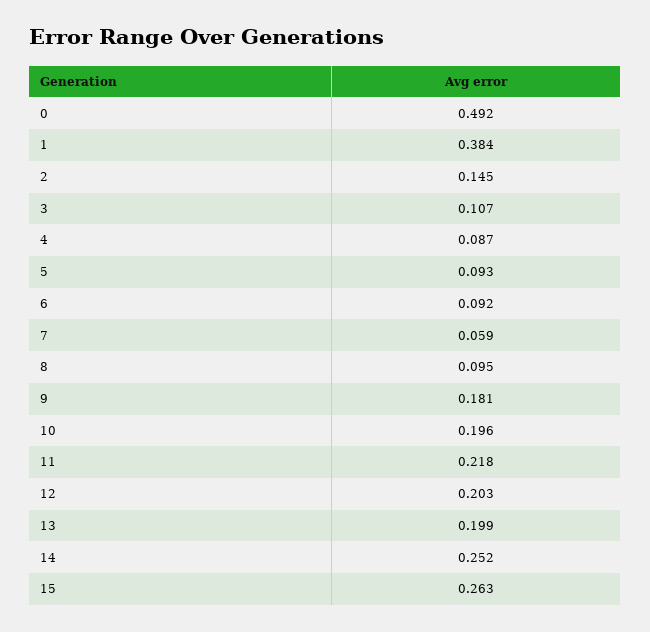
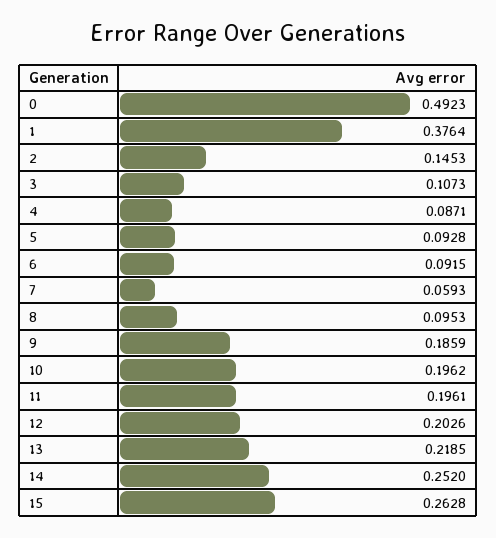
1: 0.384 -> 0.3764
9: 0.181 -> 0.1859
11: 0.218 -> 0.1961
13: 0.199 -> 0.2185

